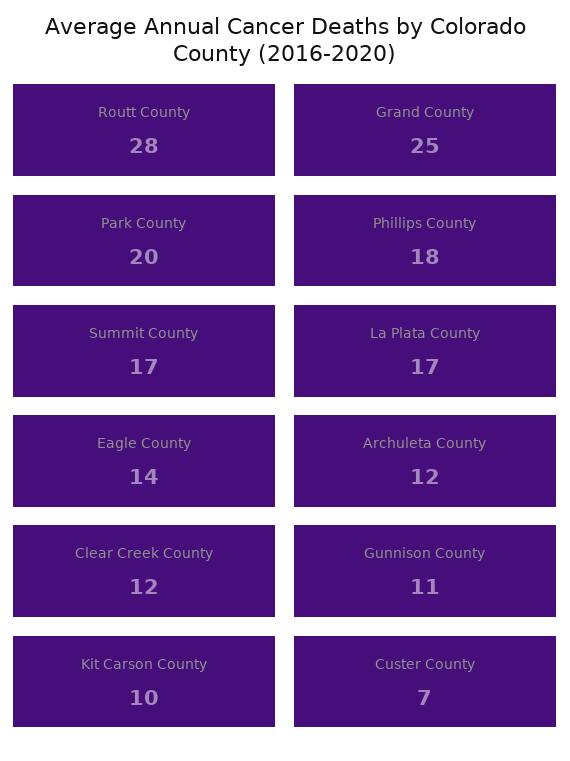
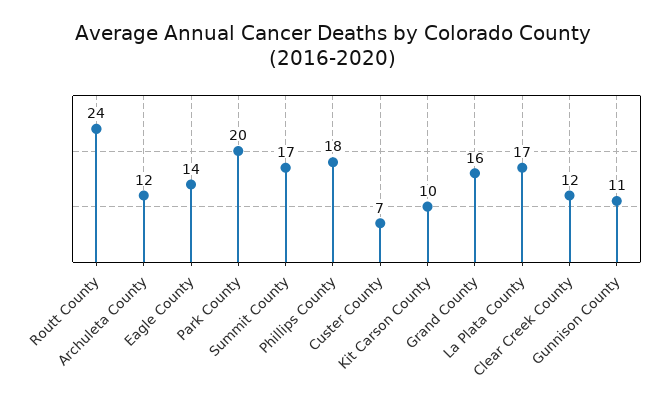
Routt County: 28 -> 24
Grand County: 25 -> 16

